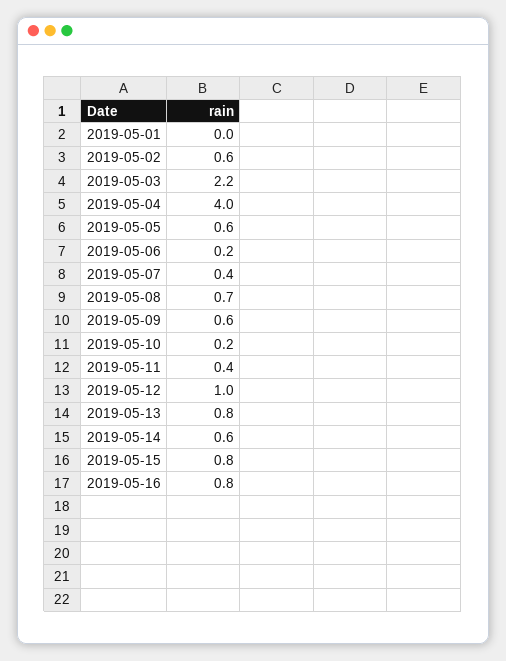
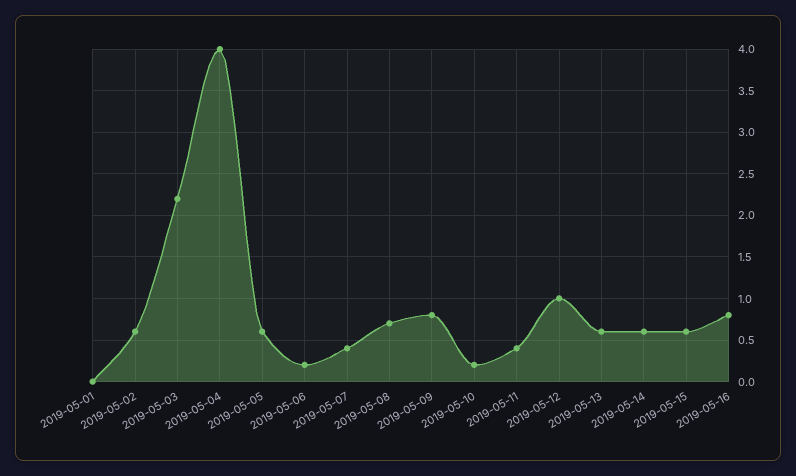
2019-05-09: 0.6 -> 0.8
2019-05-13: 0.8 -> 0.6
2019-05-15: 0.8 -> 0.6

